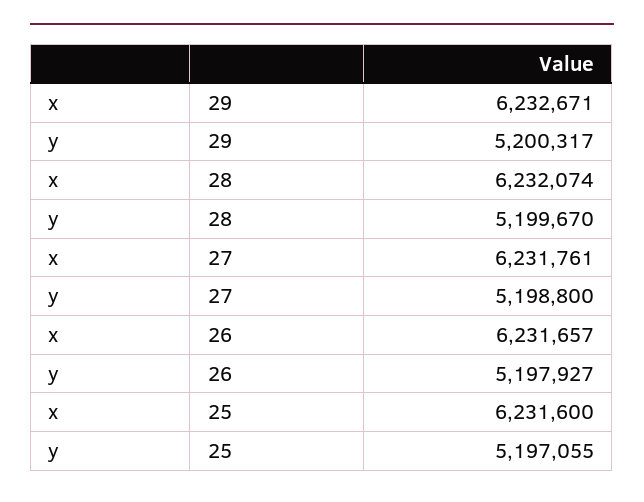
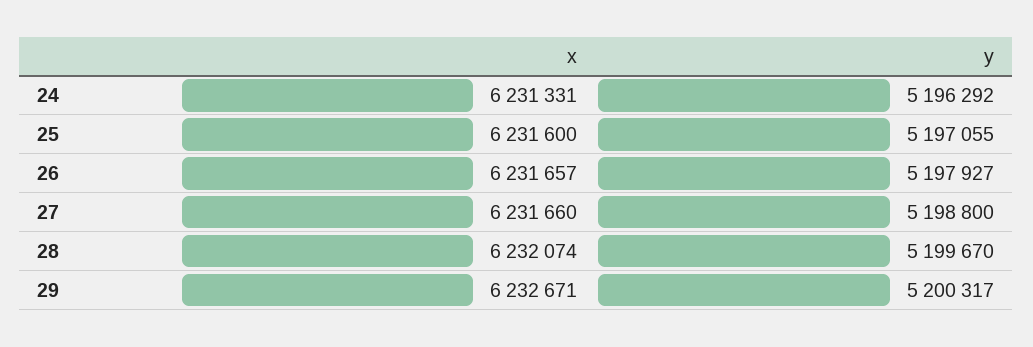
x, 27: 6231761 -> 6231660
x, 24: none -> 6231331
y, 24: none -> 5196292

